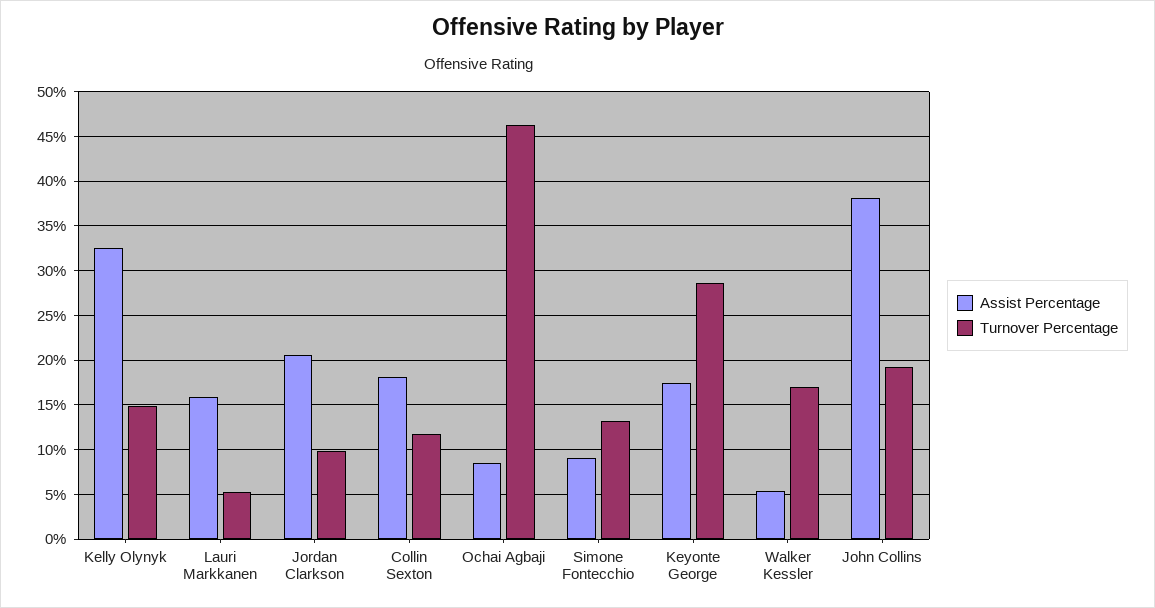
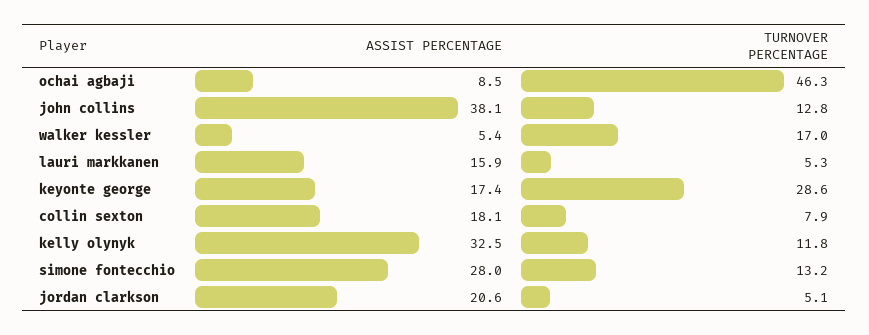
Turnover Percentage, Kelly Olynyk: 15 -> 11.8
Turnover Percentage, Jordan Clarkson: 10 -> 5.1
Turnover Percentage, Collin Sexton: 12 -> 7.9
Assist Percentage, Simone Fontecchio: 9 -> 28
Turnover Percentage, John Collins: 19 -> 12.8

